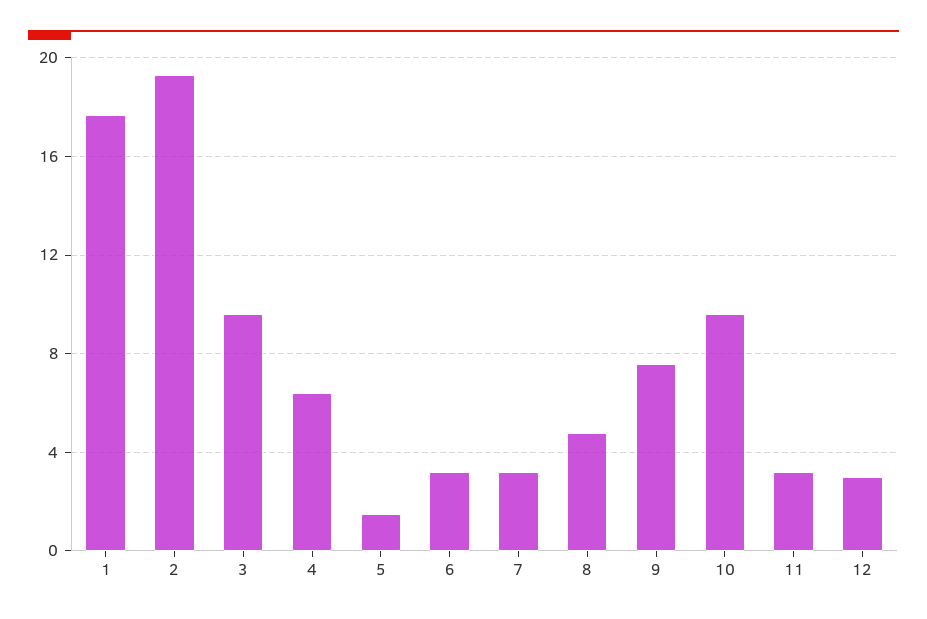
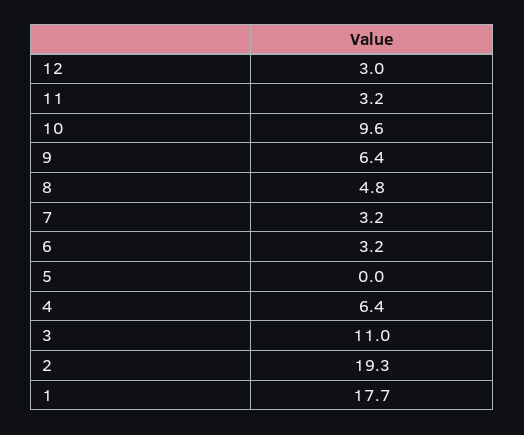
3: 9.5 -> 11
5: 1.5 -> 0
9: 7.5 -> 6.4

